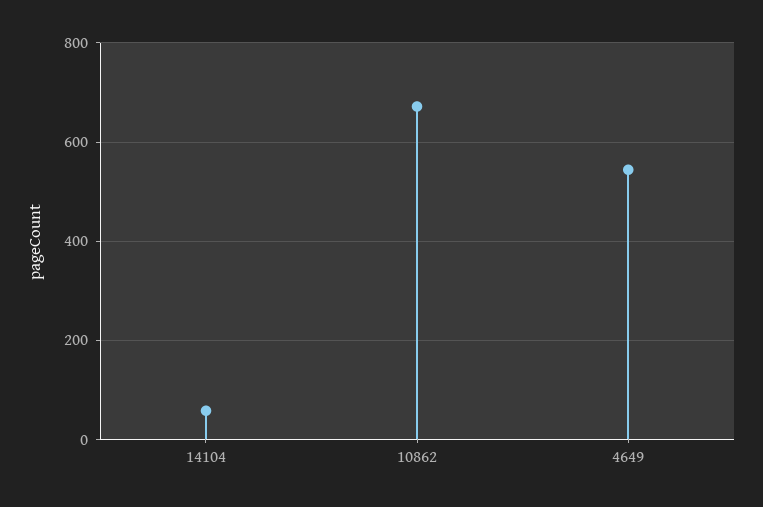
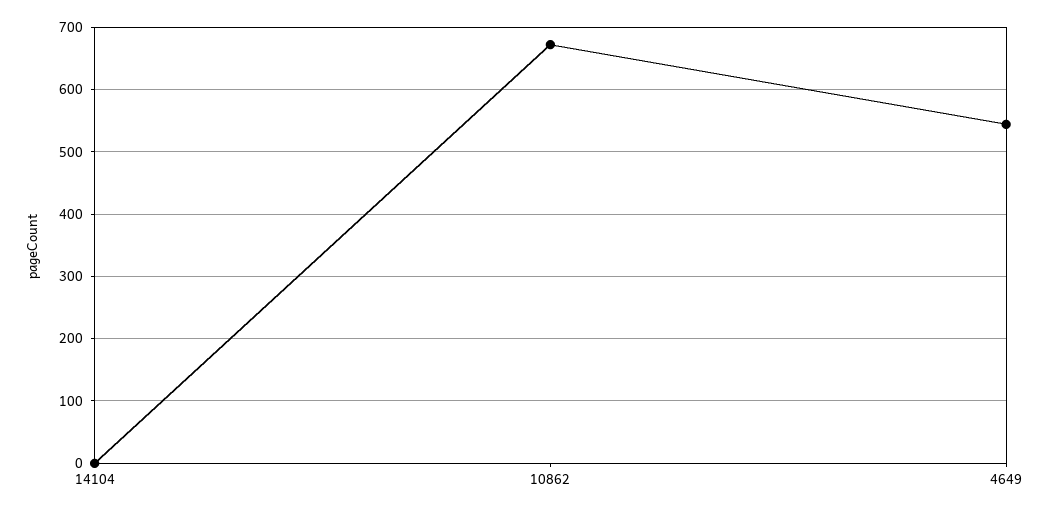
14104: 60 -> 0

